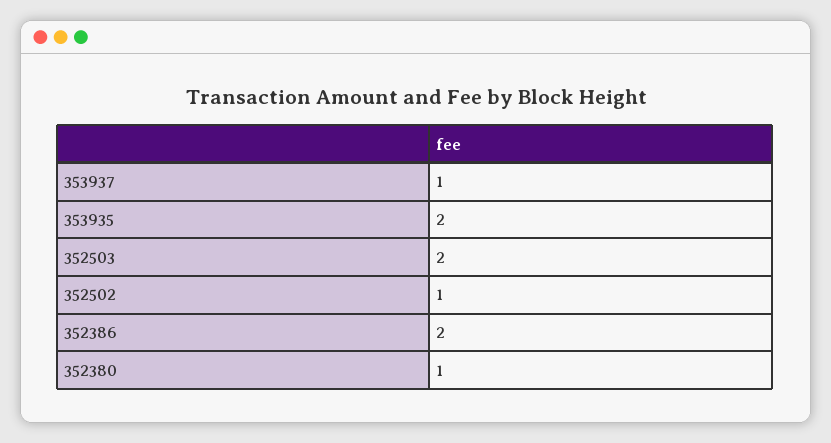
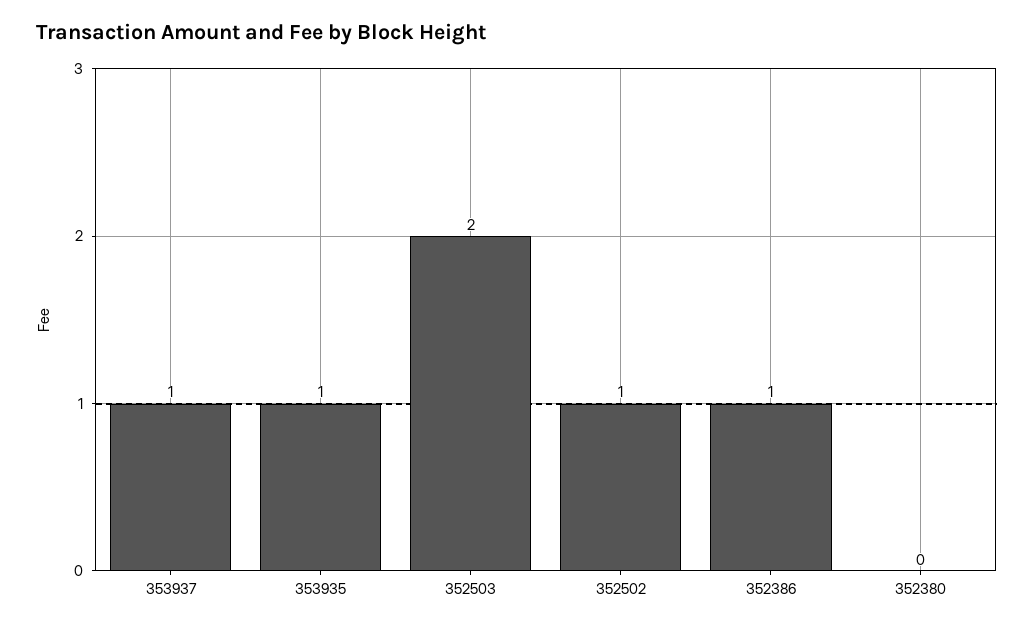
353935: 2 -> 1
352386: 2 -> 1
352380: 1 -> 0

